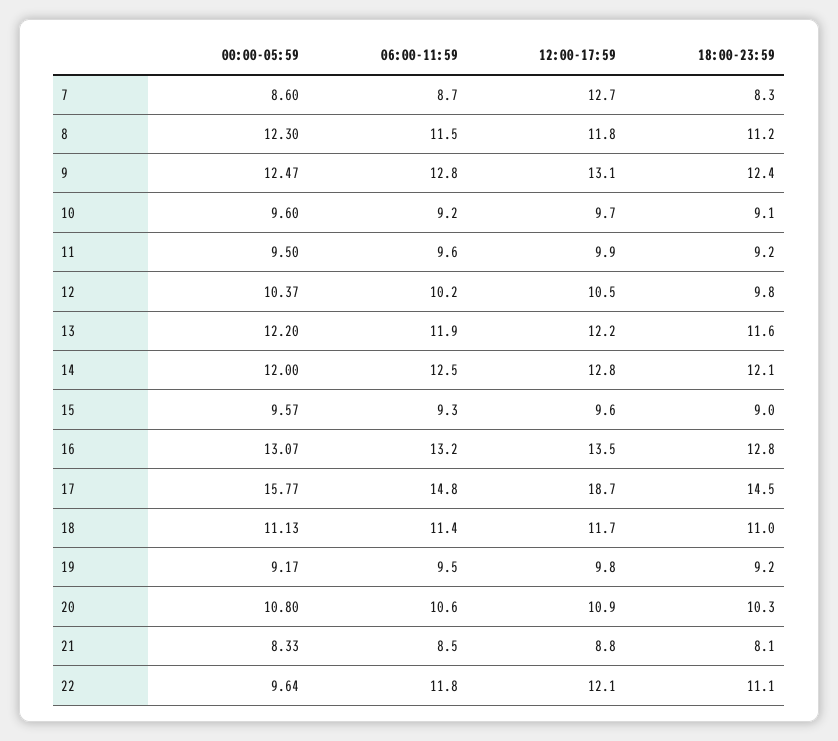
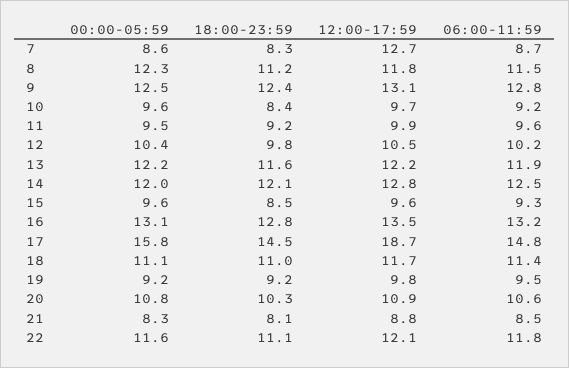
18:00-23:59, 10: 9.1 -> 8.4
18:00-23:59, 15: 9 -> 8.5
00:00-05:59, 22: 9.64 -> 11.6

